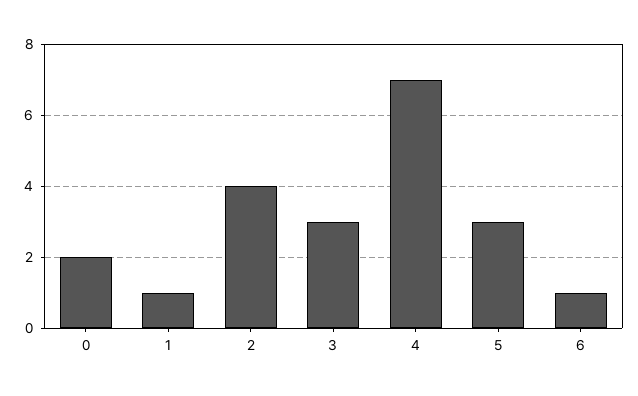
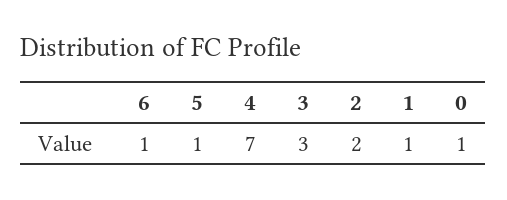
0: 2 -> 1
2: 4 -> 2
5: 3 -> 1

